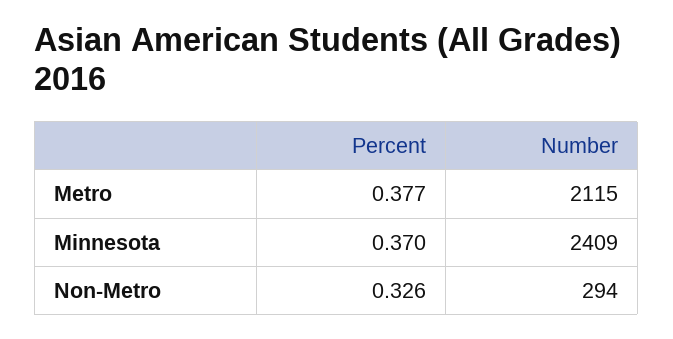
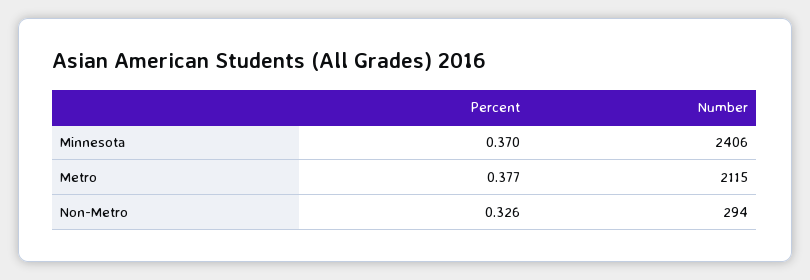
Number, Minnesota: 2409 -> 2406

